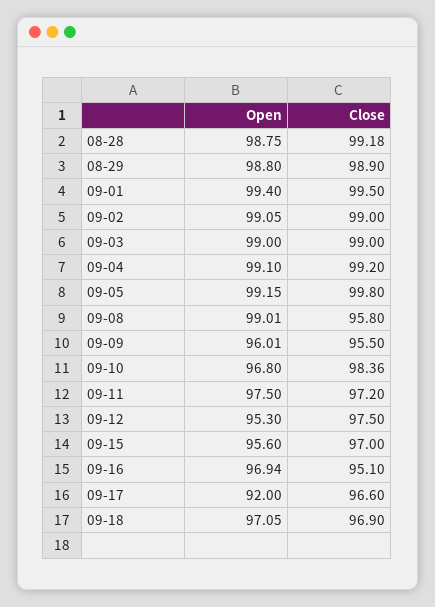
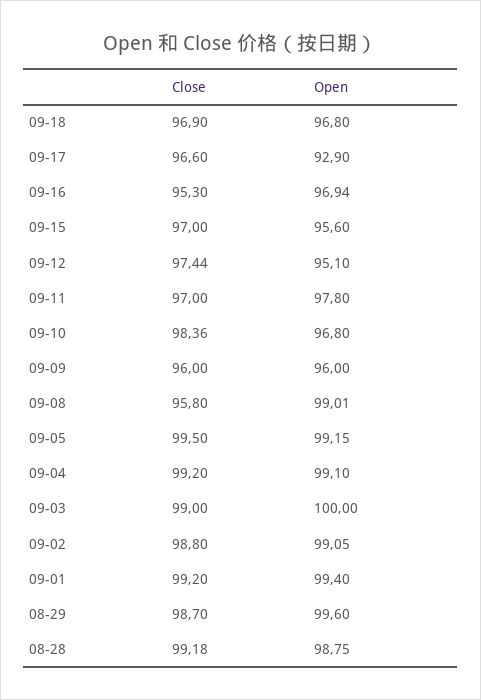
Open, 08-29: 98.8 -> 99.6
Close, 08-29: 98.9 -> 98.7
Close, 09-01: 99.5 -> 99.2
Close, 09-02: 99 -> 98.8
Open, 09-03: 99 -> 100
Close, 09-05: 99.8 -> 99.5
Open, 09-09: 96.01 -> 96
Close, 09-09: 95.5 -> 96
Open, 09-11: 97.5 -> 97.8
Close, 09-11: 97.2 -> 97
Open, 09-12: 95.3 -> 95.1
Close, 09-12: 97.5 -> 97.44
Close, 09-16: 95.1 -> 95.3
Open, 09-17: 92 -> 92.9
Open, 09-18: 97.05 -> 96.8

